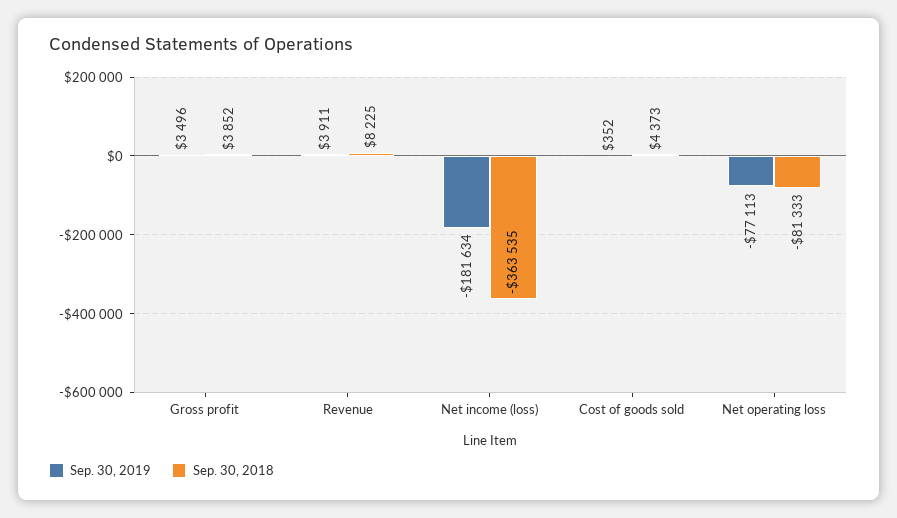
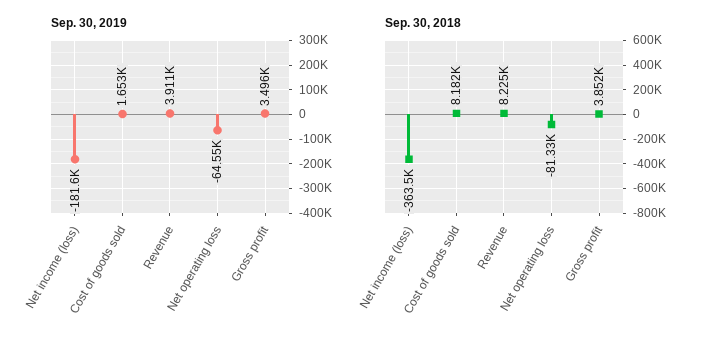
Sep. 30, 2019, Cost of goods sold: 352 -> 1653
Sep. 30, 2018, Cost of goods sold: 4373 -> 8182
Sep. 30, 2019, Net operating loss: -77113 -> -64550

